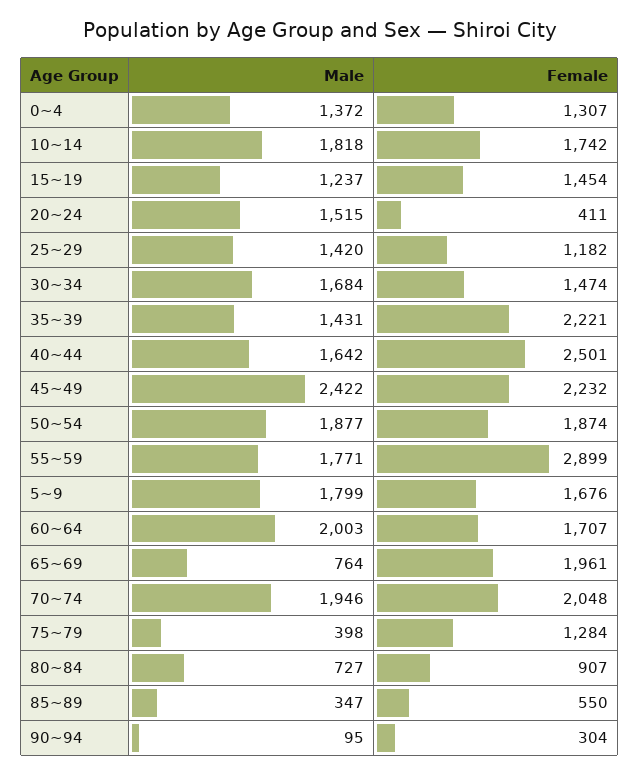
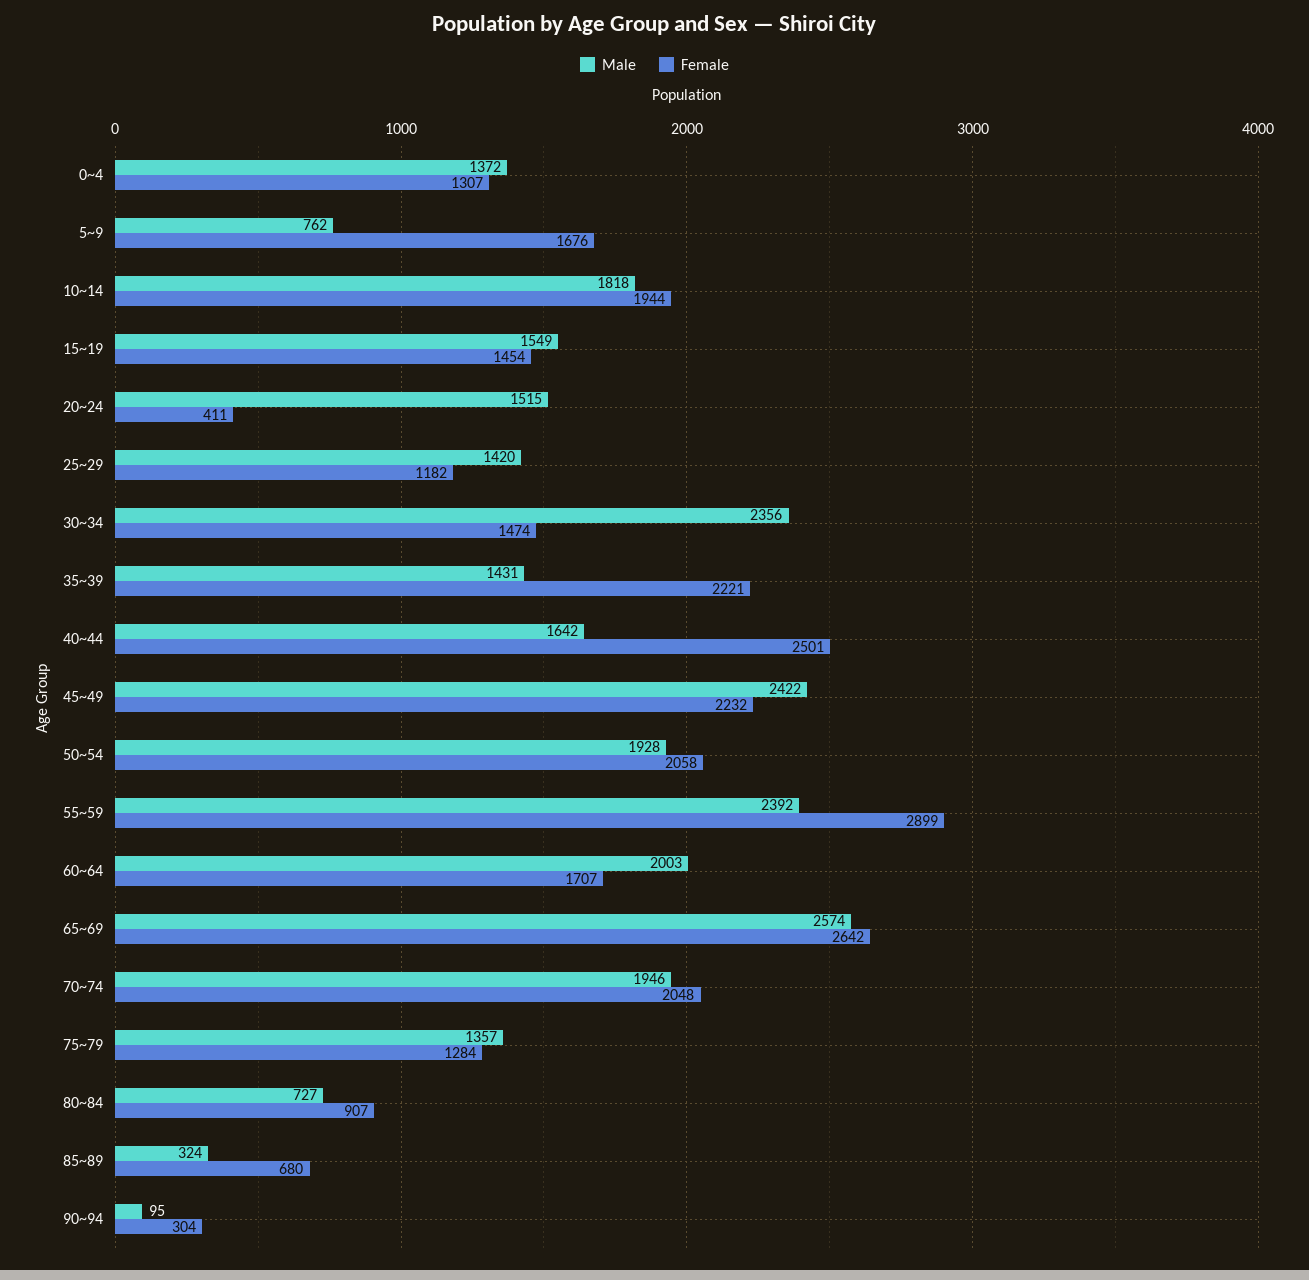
Female, 10~14: 1742 -> 1944
Male, 15~19: 1237 -> 1549
Male, 30~34: 1684 -> 2356
Male, 50~54: 1877 -> 1928
Female, 50~54: 1874 -> 2058
Male, 55~59: 1771 -> 2392
Male, 5~9: 1799 -> 762
Male, 65~69: 764 -> 2574
Female, 65~69: 1961 -> 2642
Male, 75~79: 398 -> 1357
Male, 85~89: 347 -> 324
Female, 85~89: 550 -> 680

